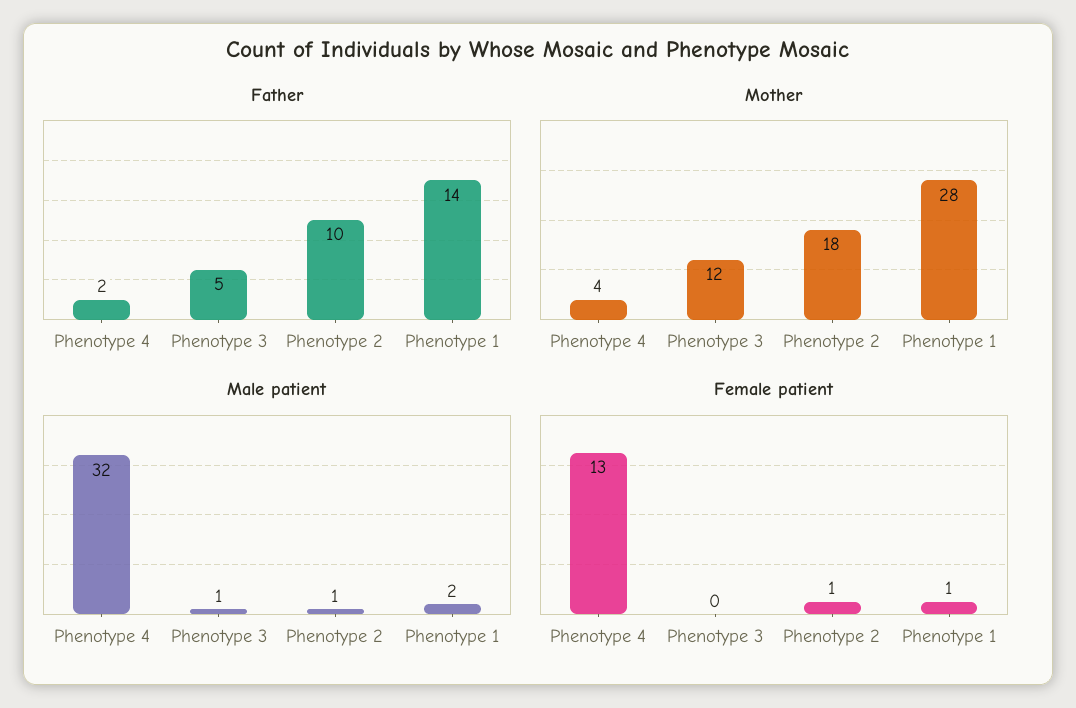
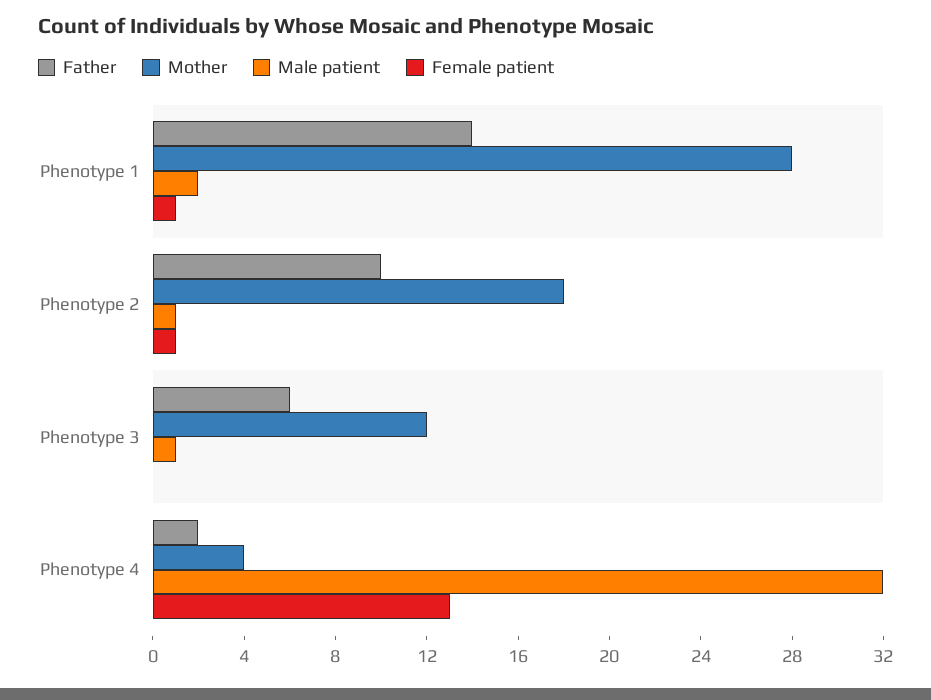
Father, Phenotype 3: 5 -> 6

